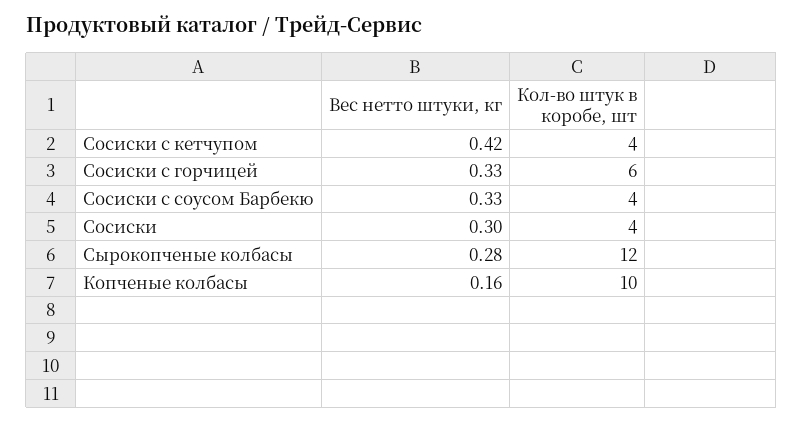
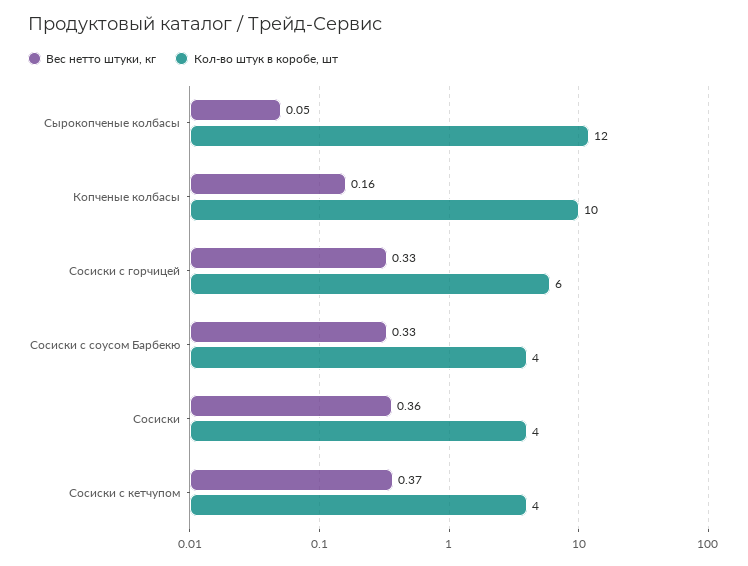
Вес нетто штуки, кг, Сосиски с кетчупом: 0.42 -> 0.37
Вес нетто штуки, кг, Сосиски: 0.3 -> 0.36
Вес нетто штуки, кг, Сырокопченые колбасы: 0.28 -> 0.05

